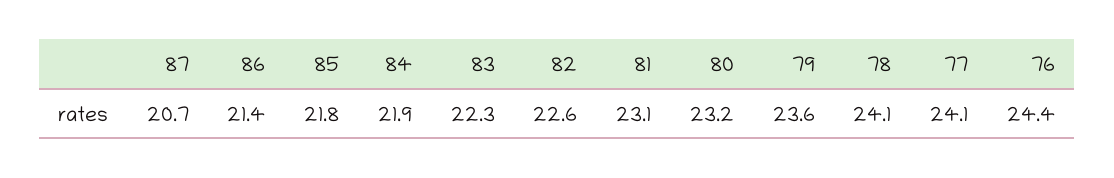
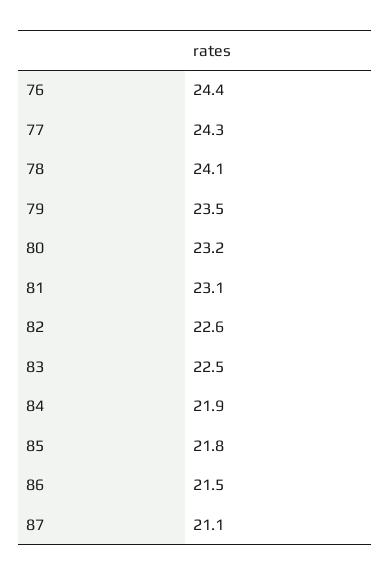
87: 20.7 -> 21.1
86: 21.4 -> 21.5
83: 22.3 -> 22.5
79: 23.6 -> 23.5
77: 24.1 -> 24.3

